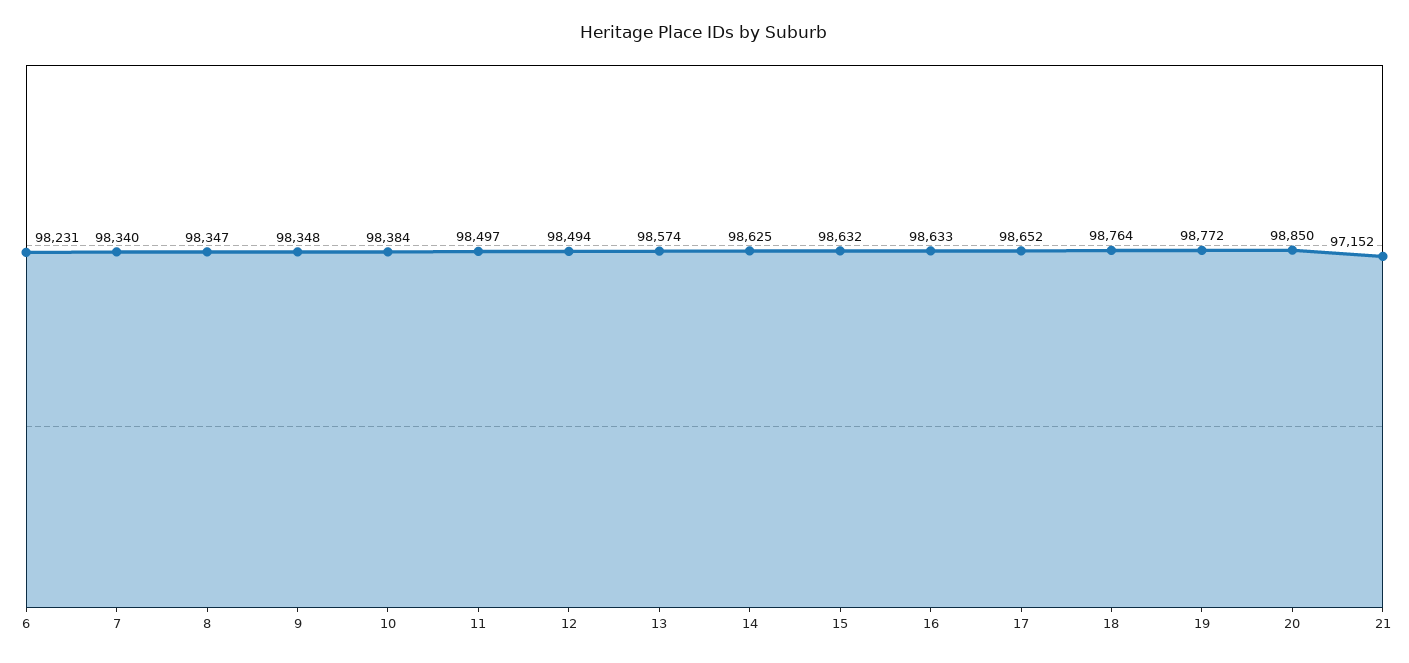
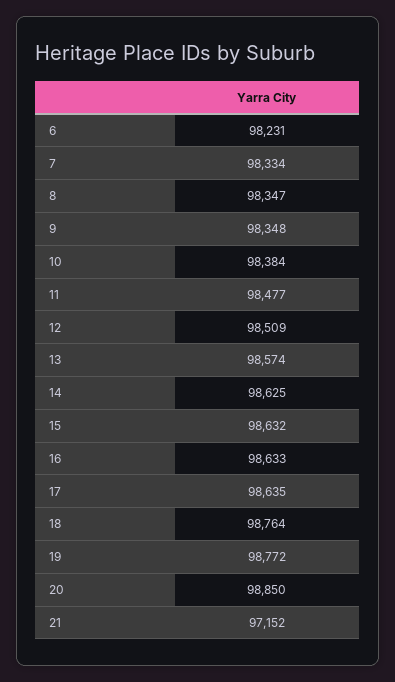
7: 98340 -> 98334
11: 98497 -> 98477
12: 98494 -> 98509
17: 98652 -> 98635

